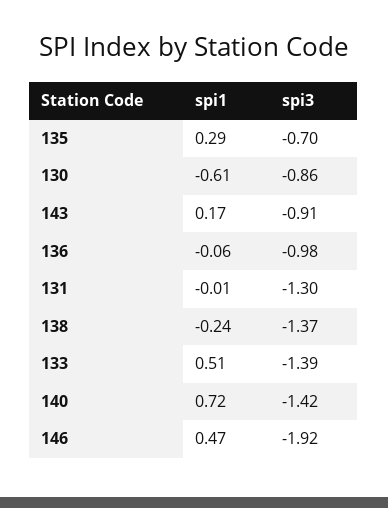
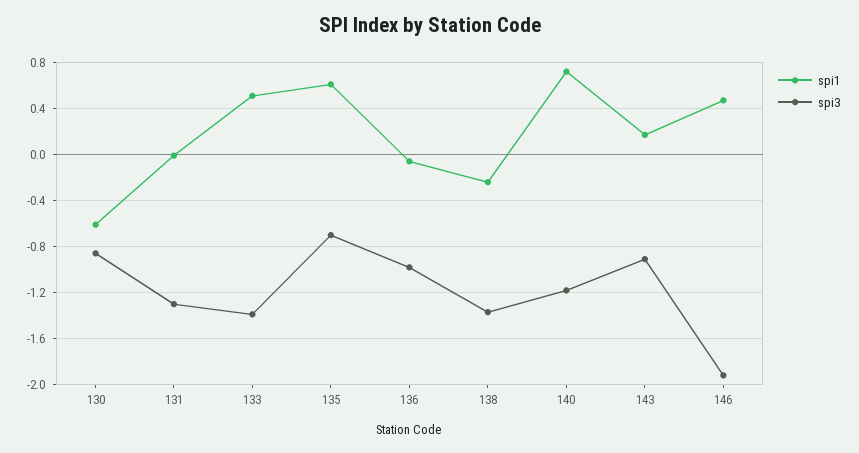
spi1, 135: 0.29 -> 0.6
spi3, 140: -1.42 -> -1.2

